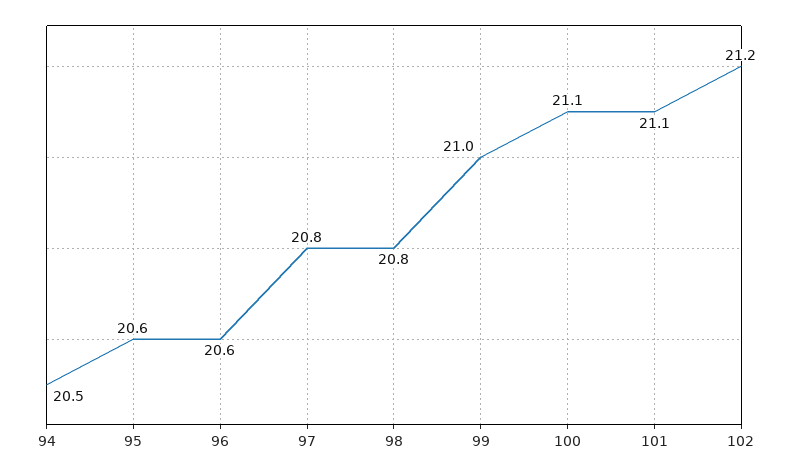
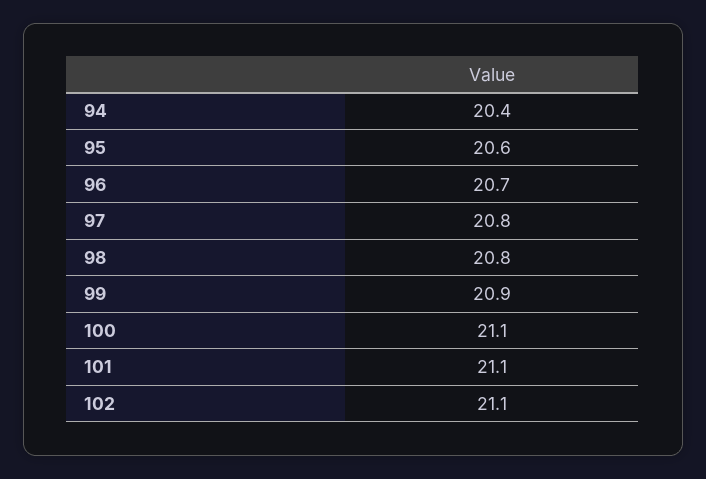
94: 20.5 -> 20.4
96: 20.6 -> 20.7
99: 21 -> 20.9
102: 21.2 -> 21.1

